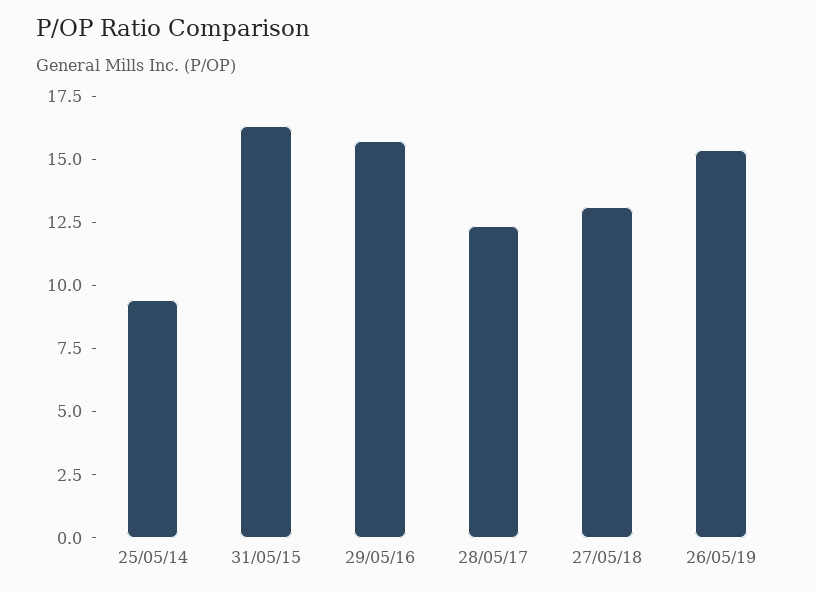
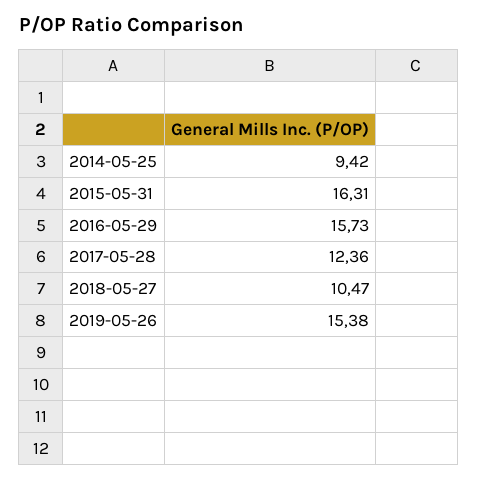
27/05/18: 13 -> 10.47

